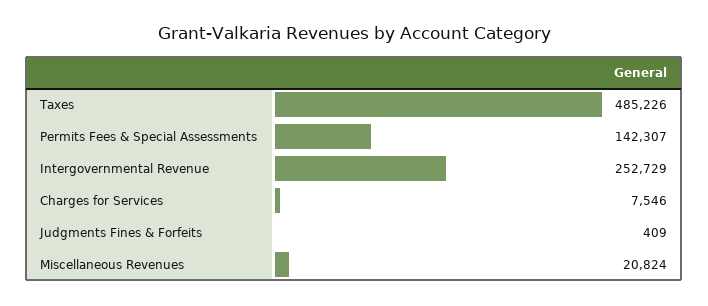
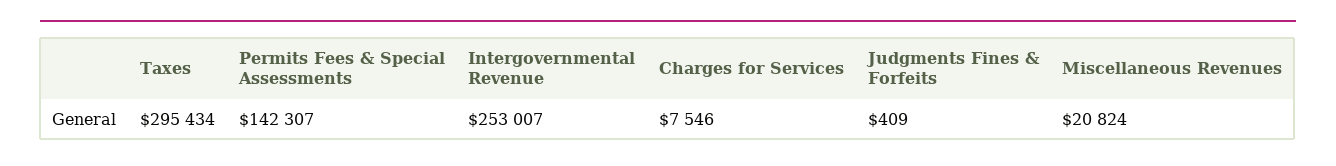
Taxes: 485226 -> 295434
Intergovernmental Revenue: 252729 -> 253007

